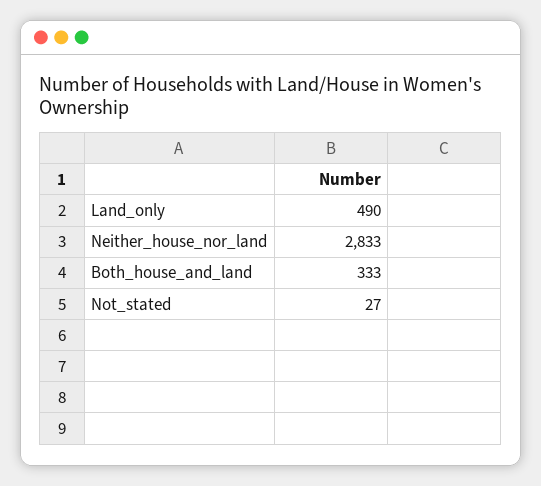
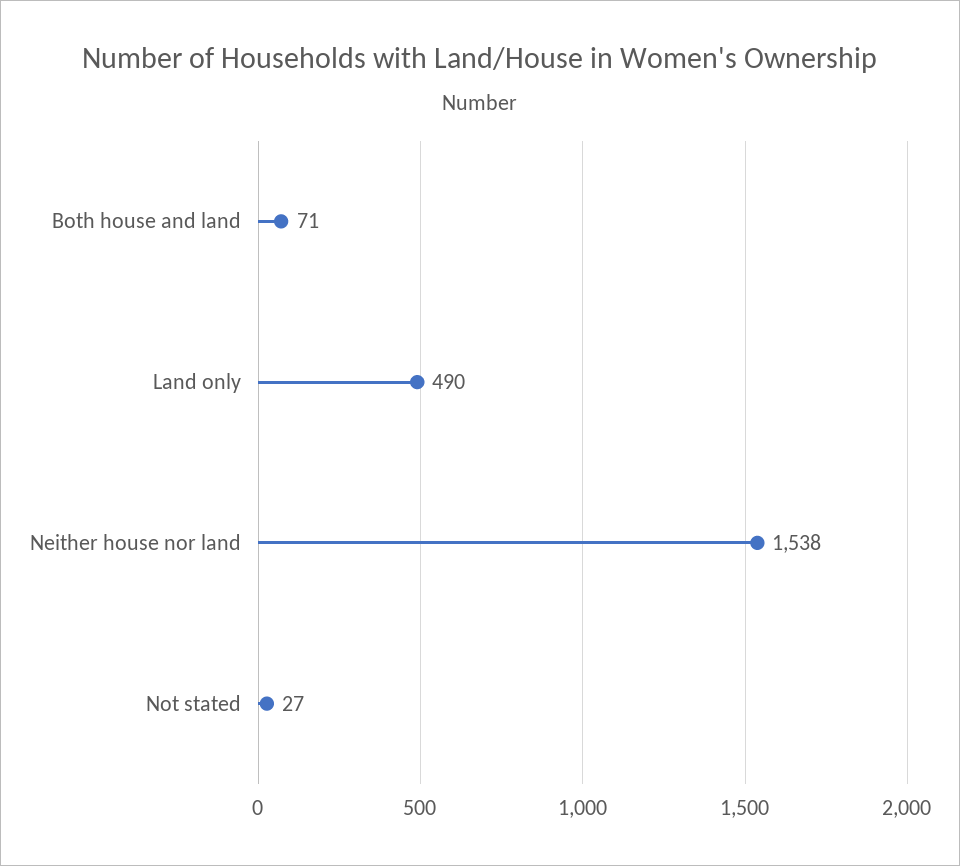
Neither_house_nor_land: 2833 -> 1538
Both_house_and_land: 333 -> 71

